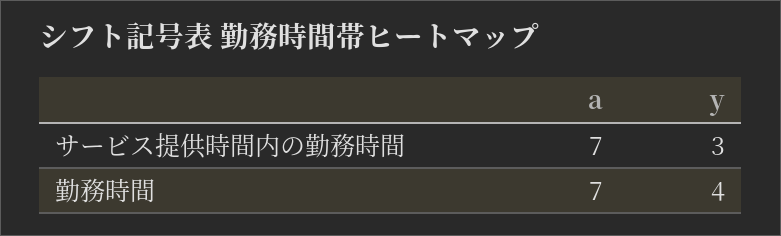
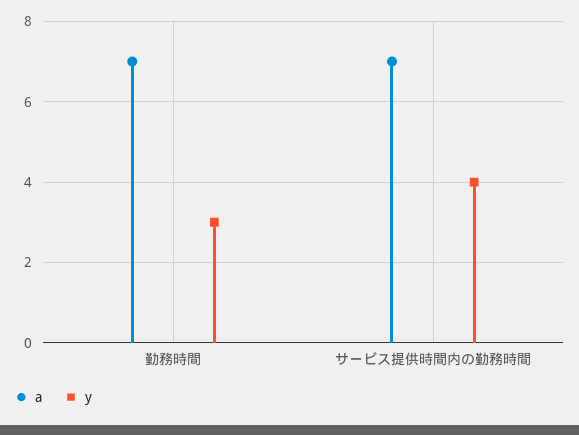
y, サービス提供時間内の勤務時間: 3 -> 4
y, 勤務時間: 4 -> 3

